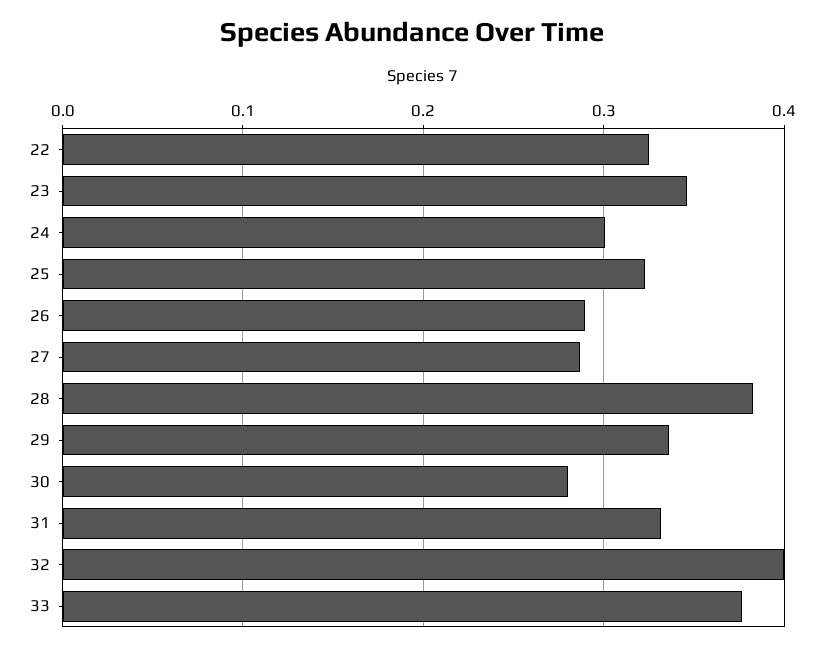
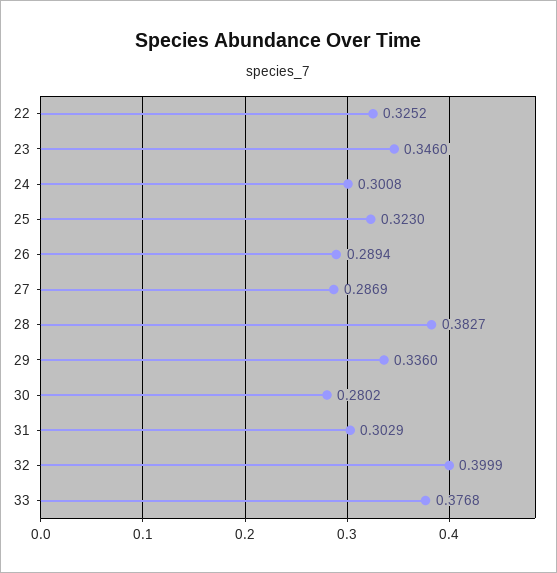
31: 0.33 -> 0.3029

